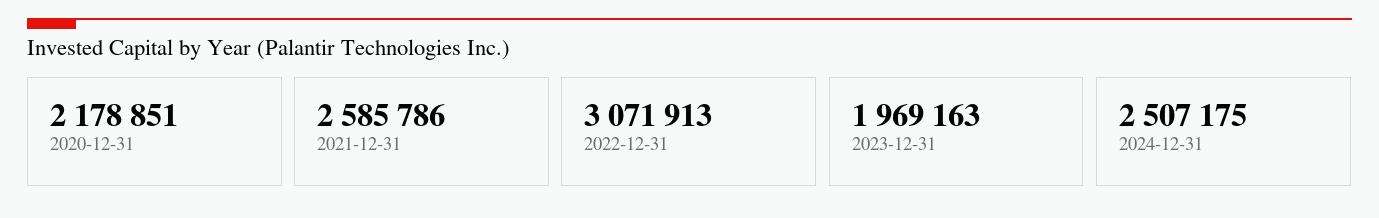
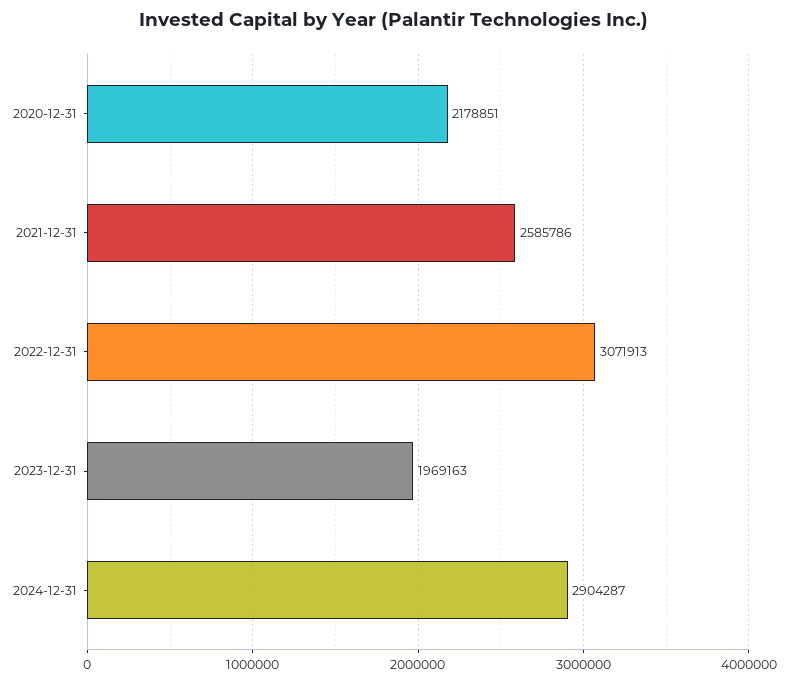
2024-12-31: 2507175 -> 2904287

